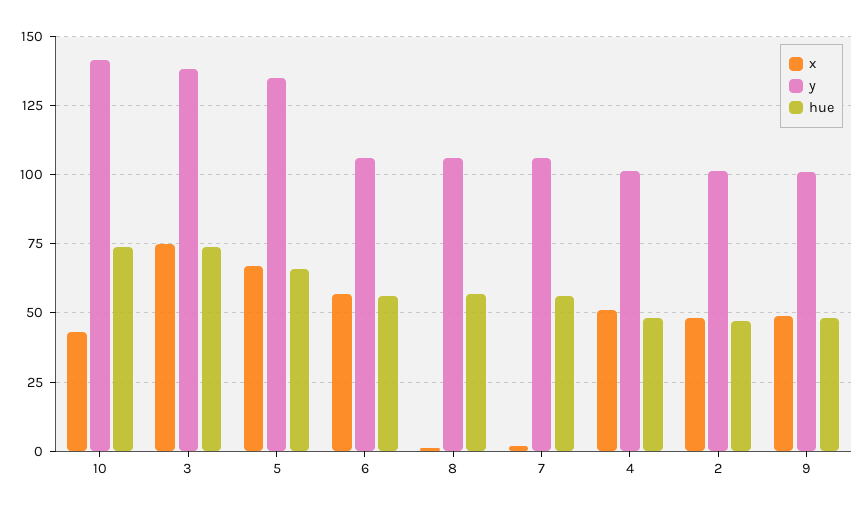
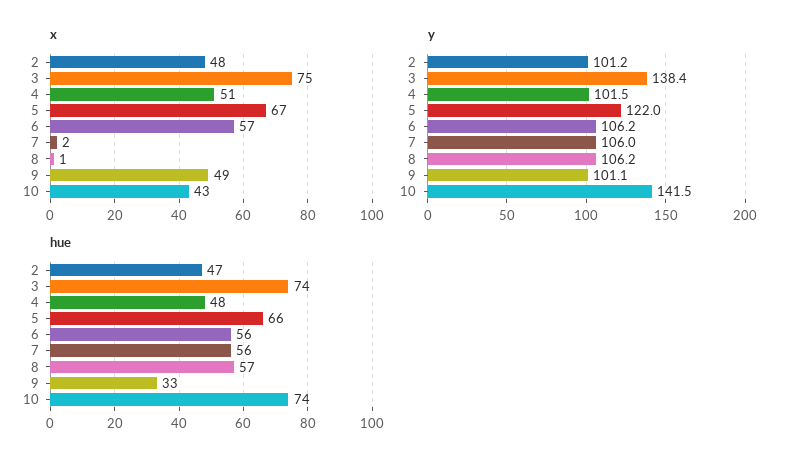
y, 5: 135 -> 122
hue, 9: 47.5 -> 33

